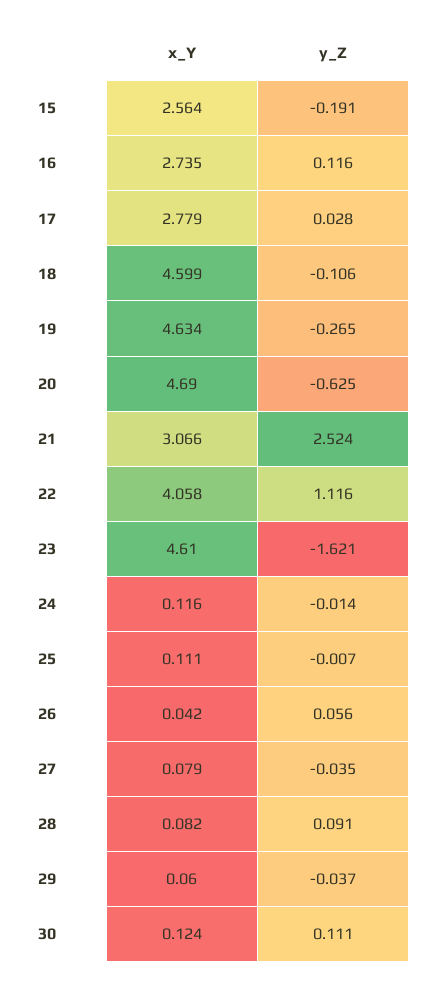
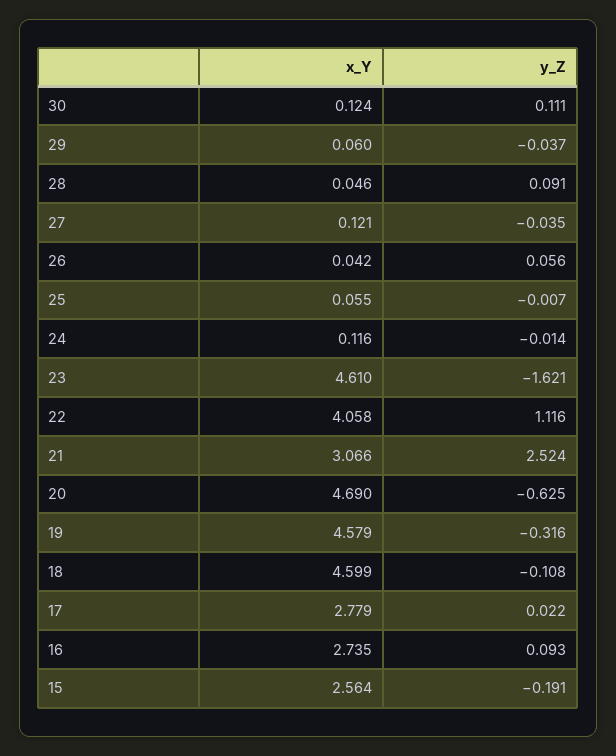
y_Z, 16: 0.116 -> 0.093
y_Z, 17: 0.028 -> 0.022
y_Z, 18: -0.106 -> -0.108
x_Y, 19: 4.634 -> 4.579
y_Z, 19: -0.265 -> -0.316
x_Y, 25: 0.111 -> 0.055
x_Y, 27: 0.079 -> 0.121
x_Y, 28: 0.082 -> 0.046

